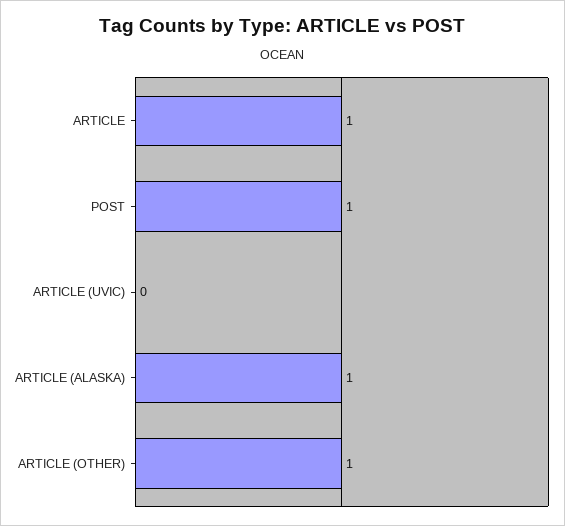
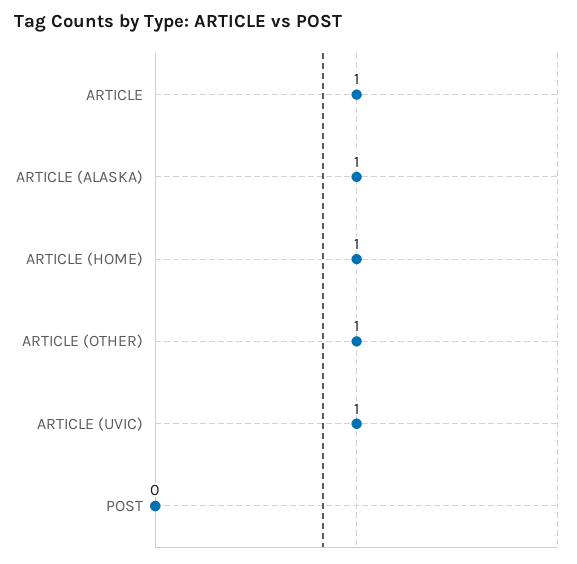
POST: 1 -> 0
ARTICLE (UVIC): 0 -> 1
ARTICLE (HOME): none -> 1

